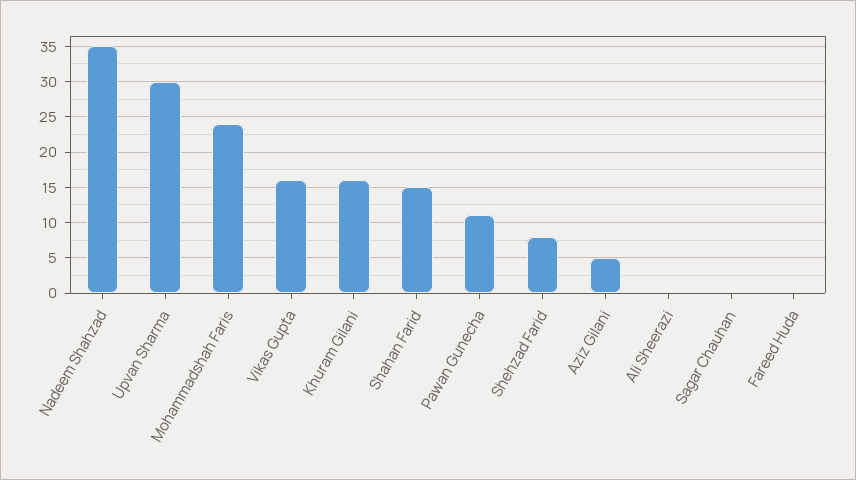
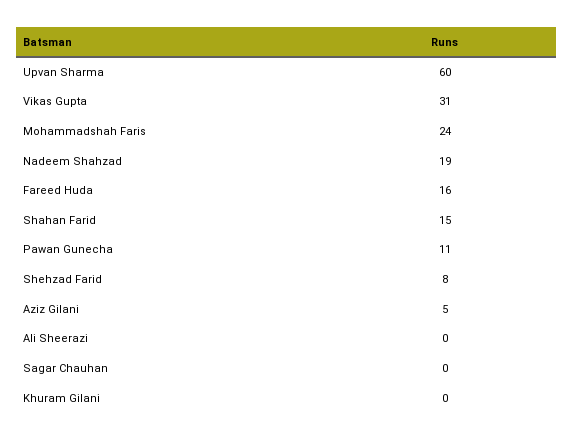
Nadeem Shahzad: 35 -> 19
Upvan Sharma: 30 -> 60
Vikas Gupta: 16 -> 31
Khuram Gilani: 16 -> 0
Fareed Huda: 0 -> 16

